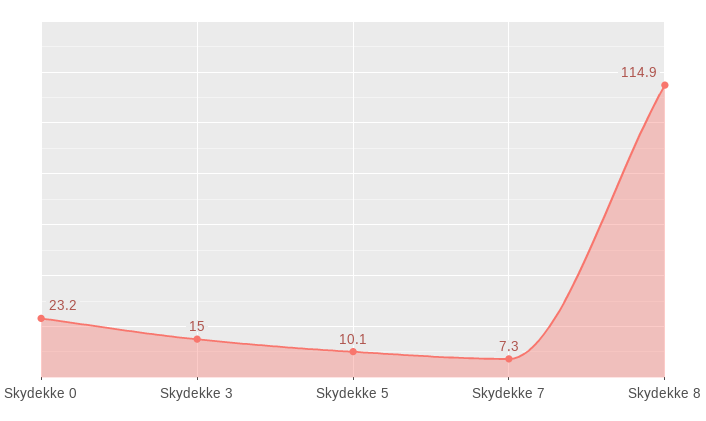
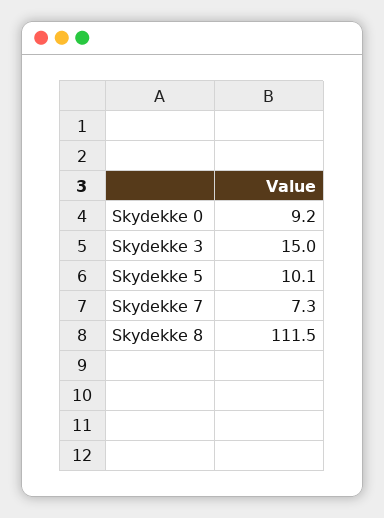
Skydekke 0: 23.2 -> 9.2
Skydekke 8: 114.9 -> 111.5

